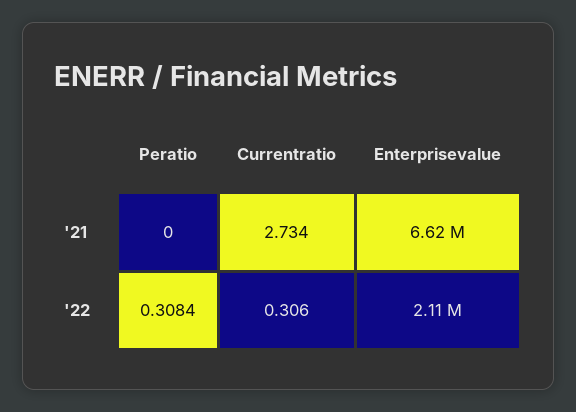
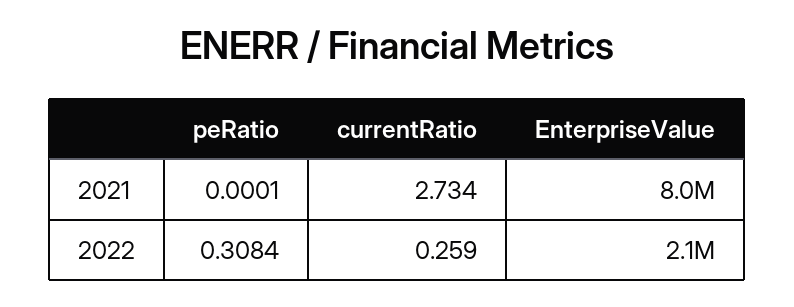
Peratio, '21: 0 -> 0.0001
Enterprisevalue, '21: 6620000 -> 8000000
Currentratio, '22: 0.306 -> 0.259

